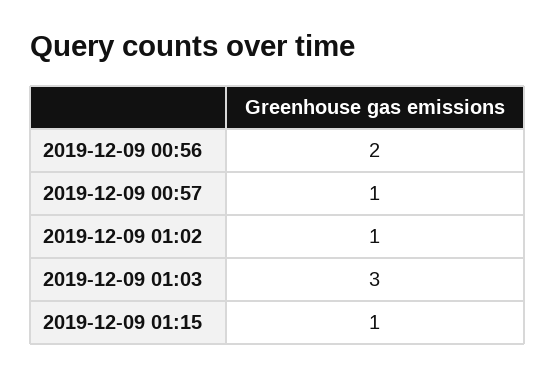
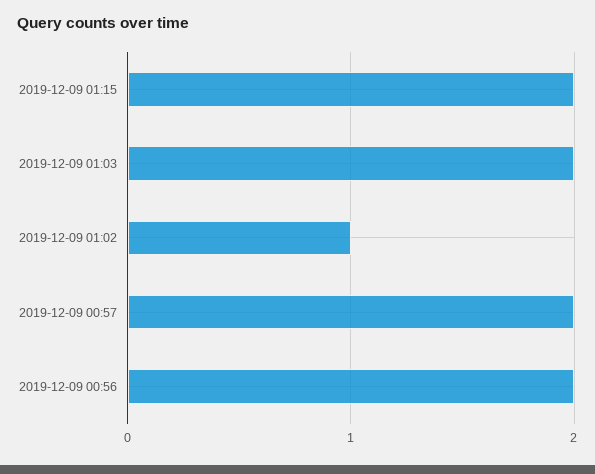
2019-12-09 00:57: 1 -> 2
2019-12-09 01:03: 3 -> 2
2019-12-09 01:15: 1 -> 2

